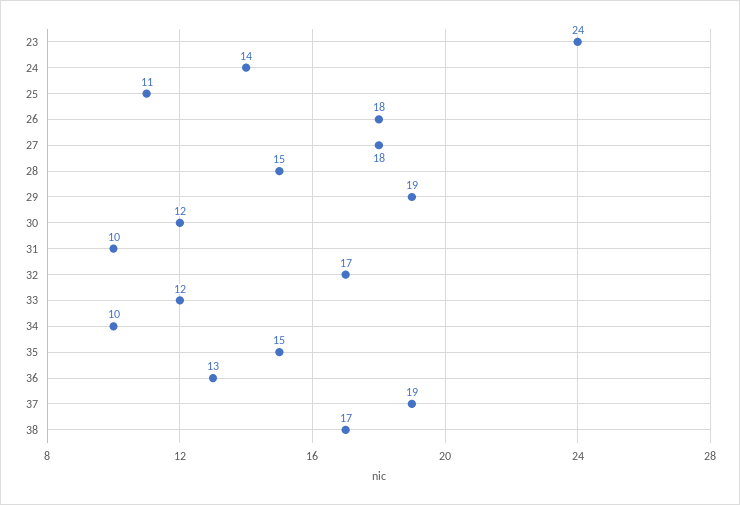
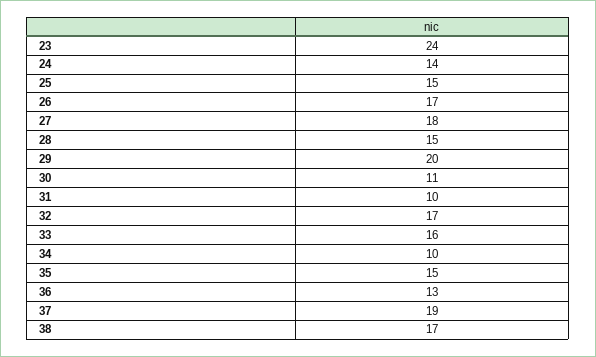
25: 11 -> 15
26: 18 -> 17
29: 19 -> 20
30: 12 -> 11
33: 12 -> 16

